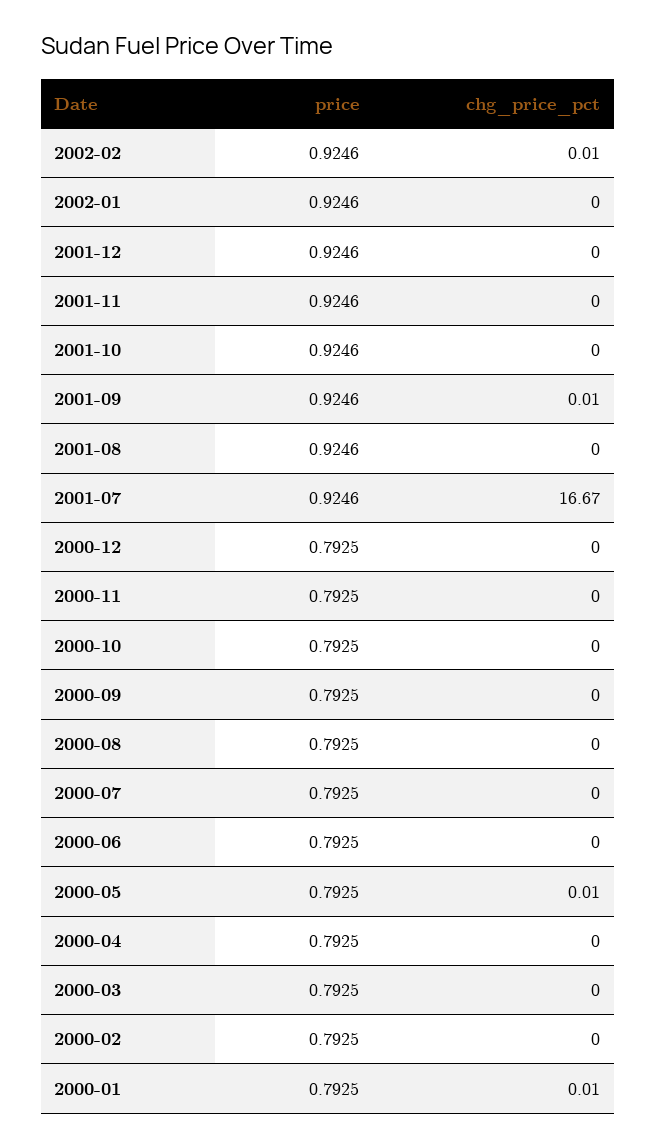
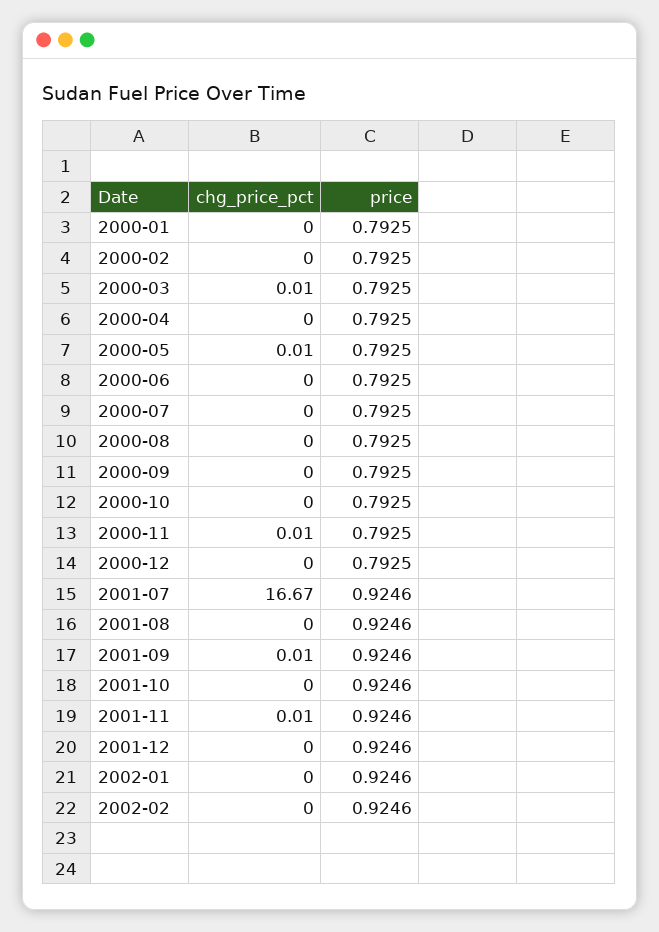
chg_price_pct, 2002-02: 0.01 -> 0
chg_price_pct, 2001-11: 0 -> 0.01
chg_price_pct, 2000-11: 0 -> 0.01
chg_price_pct, 2000-03: 0 -> 0.01
chg_price_pct, 2000-01: 0.01 -> 0

